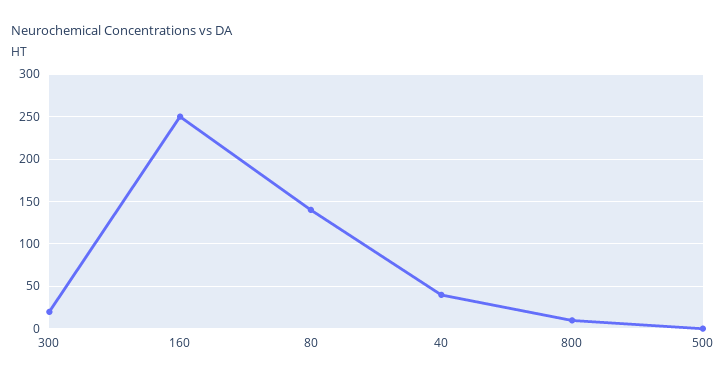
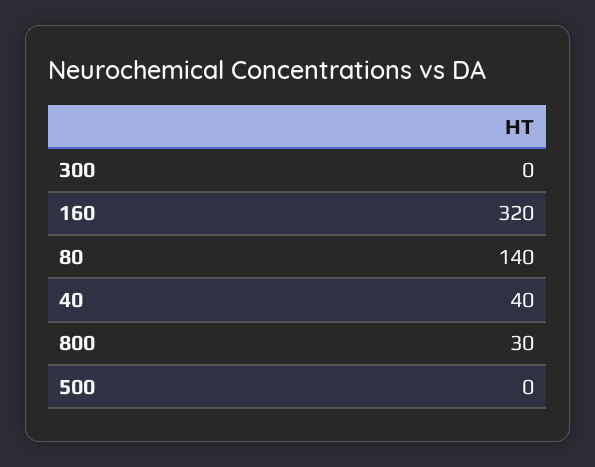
300: 20 -> 0
160: 250 -> 320
800: 10 -> 30

